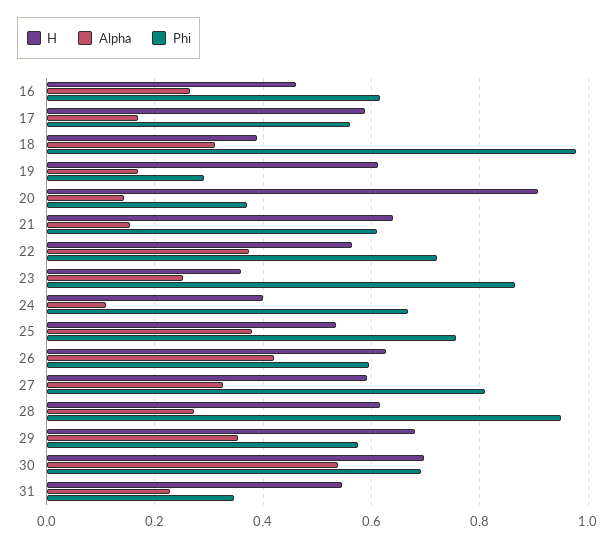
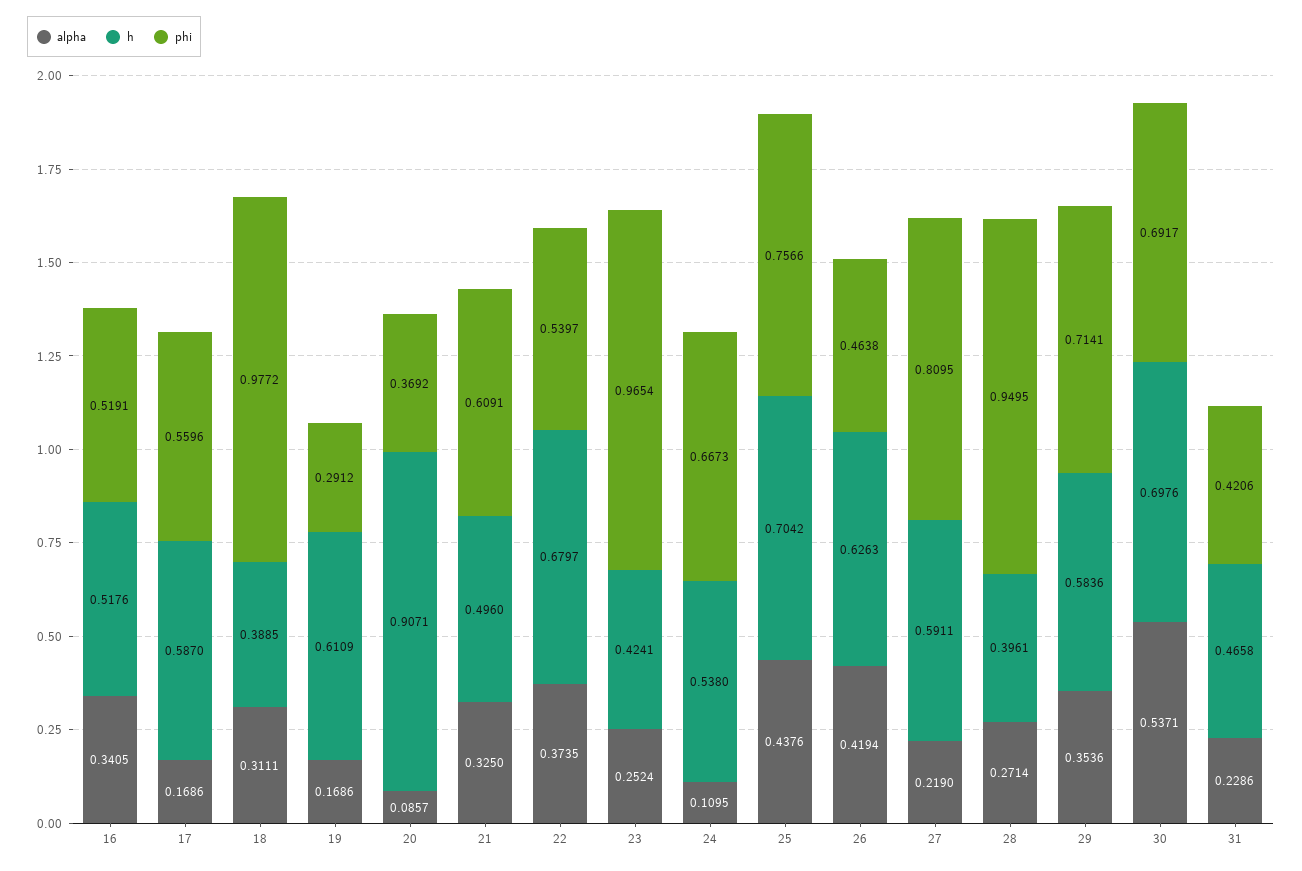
H, 16: 0.46 -> 0.5176
Alpha, 16: 0.26 -> 0.3405
Phi, 16: 0.62 -> 0.5191
Alpha, 20: 0.14 -> 0.0857
H, 21: 0.64 -> 0.496
Alpha, 21: 0.16 -> 0.325
H, 22: 0.56 -> 0.6797
Phi, 22: 0.72 -> 0.5397
H, 23: 0.36 -> 0.4241
Phi, 23: 0.86 -> 0.9654
H, 24: 0.4 -> 0.538
H, 25: 0.54 -> 0.7042
Alpha, 25: 0.38 -> 0.4376
Phi, 26: 0.6 -> 0.4638
Alpha, 27: 0.32 -> 0.219
H, 28: 0.62 -> 0.3961
H, 29: 0.68 -> 0.5836
Phi, 29: 0.58 -> 0.7141
H, 31: 0.54 -> 0.4658
Phi, 31: 0.34 -> 0.4206

